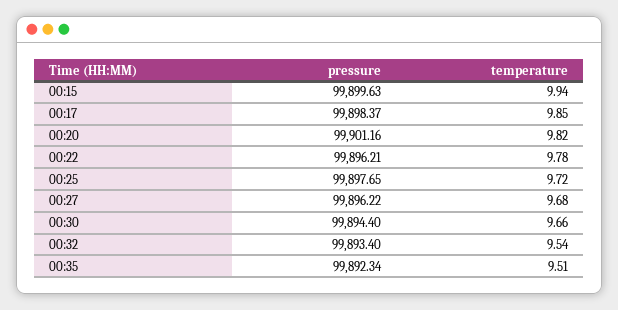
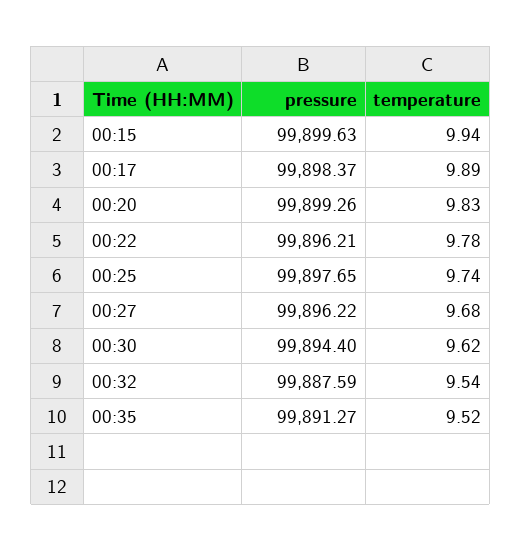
temperature, 00:17: 9.85 -> 9.89
pressure, 00:20: 99901.16 -> 99899.26
temperature, 00:20: 9.82 -> 9.83
temperature, 00:25: 9.72 -> 9.74
temperature, 00:30: 9.66 -> 9.62
pressure, 00:32: 99893.4 -> 99887.59
pressure, 00:35: 99892.34 -> 99891.27
temperature, 00:35: 9.51 -> 9.52

